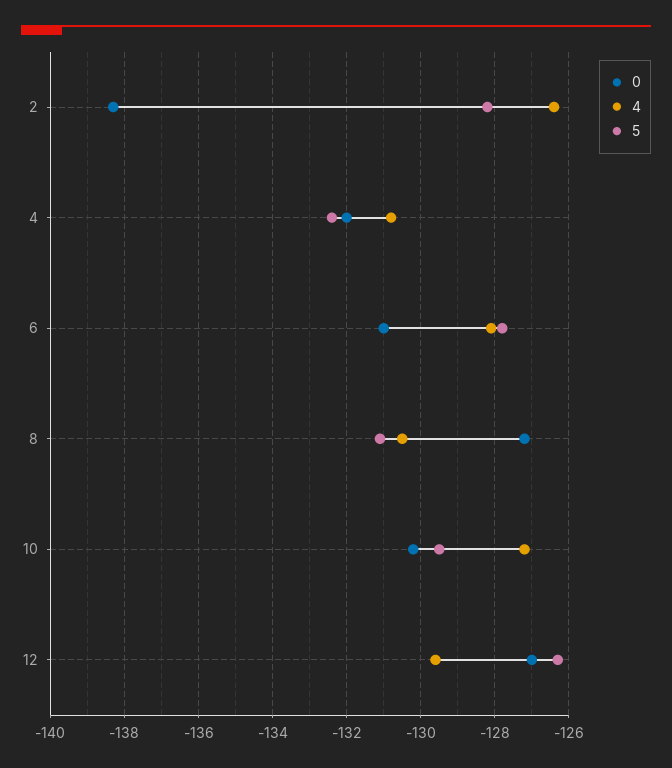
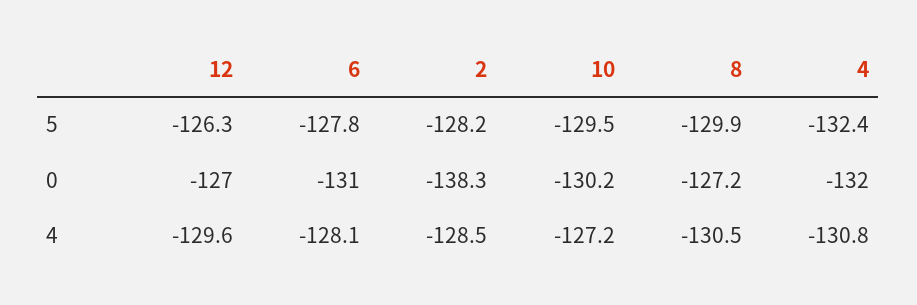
4, 2: -126.5 -> -128.5
5, 8: -131 -> -129.9

